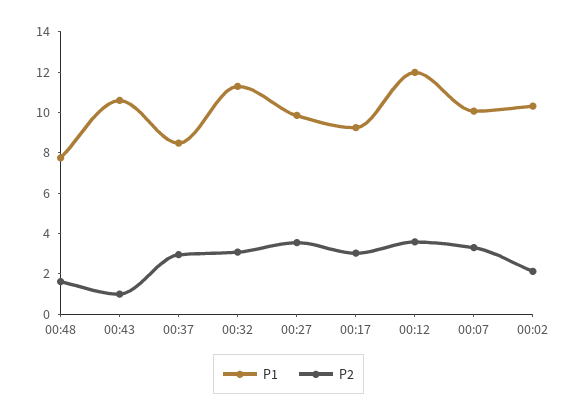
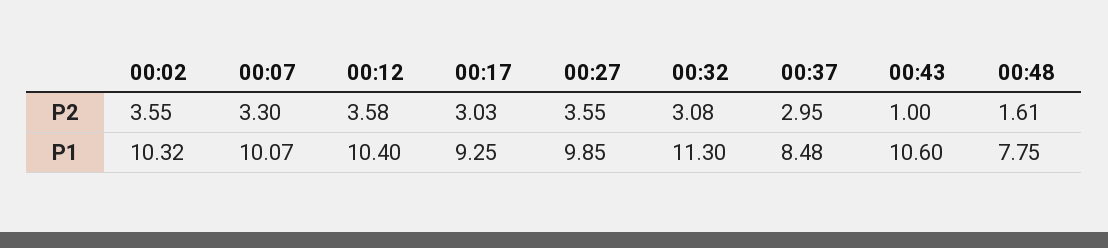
P1, 00:12: 12 -> 10.4
P2, 00:02: 2 -> 3.55

